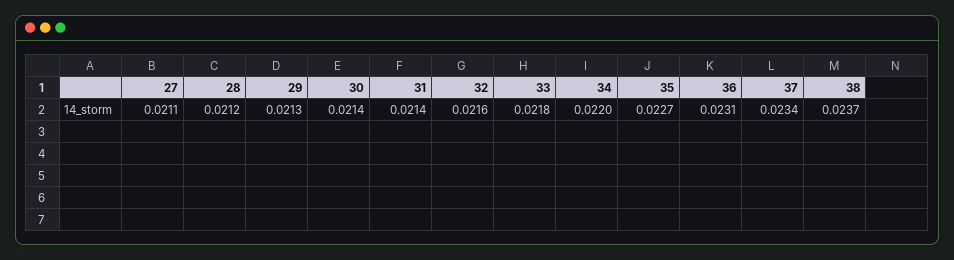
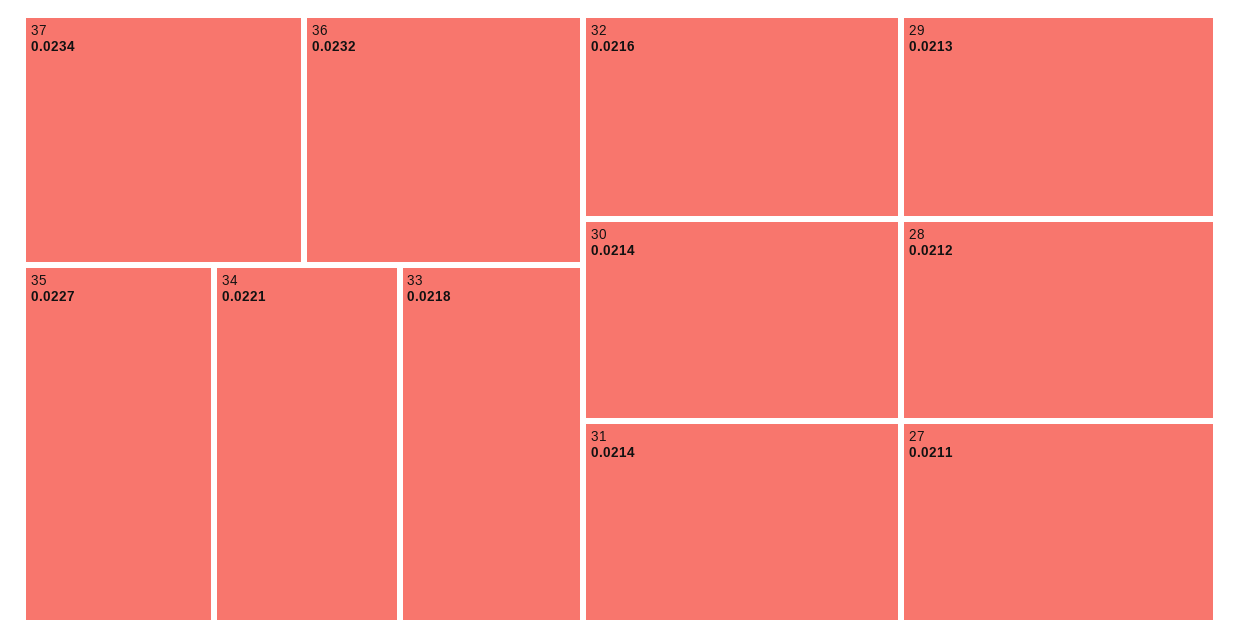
34: 0.022 -> 0.0221
36: 0.0231 -> 0.0232
38: 0.0237 -> none

